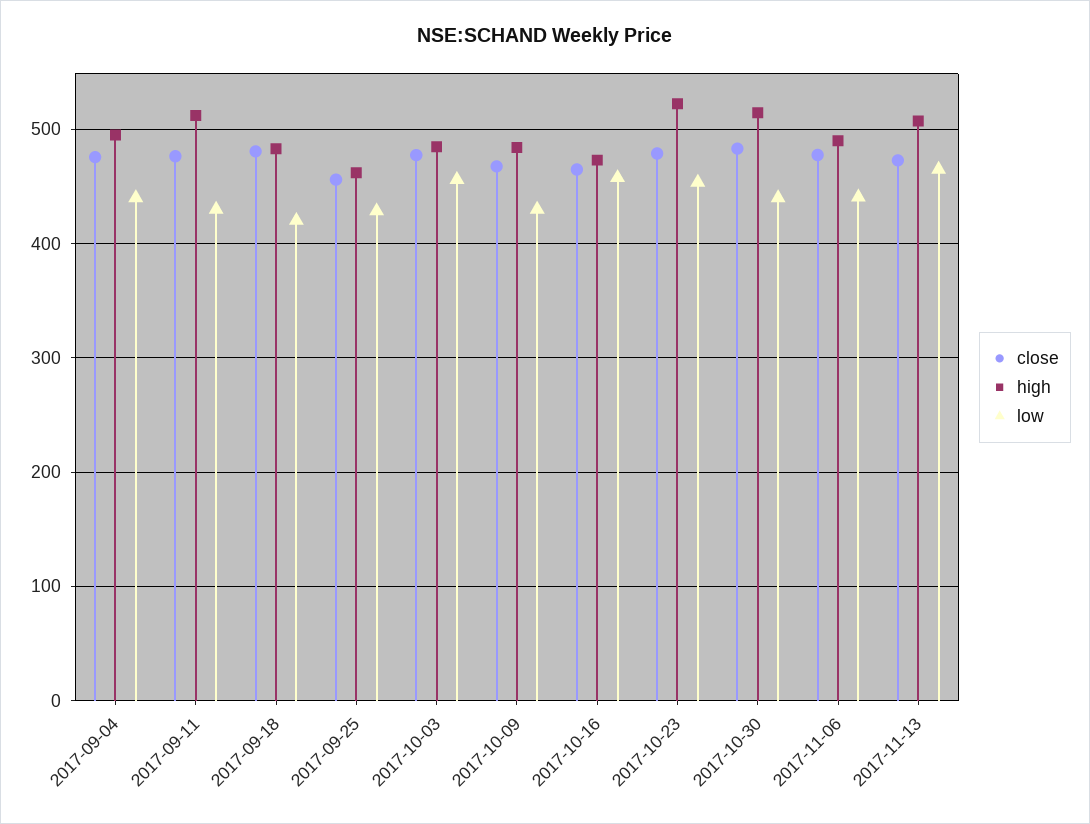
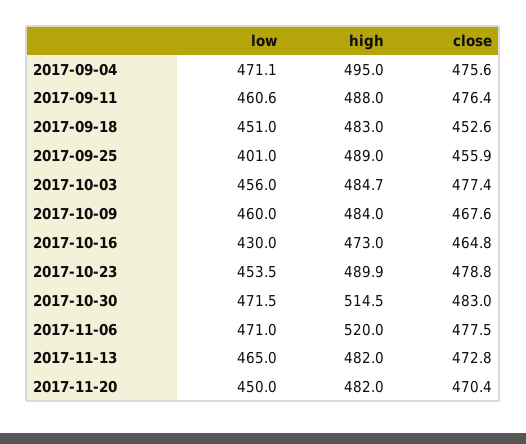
low, 2017-09-04: 440 -> 471.1
high, 2017-09-11: 510 -> 488
low, 2017-09-11: 430 -> 460.6
close, 2017-09-18: 480 -> 452.6
low, 2017-09-18: 420 -> 451
high, 2017-09-25: 460 -> 489
low, 2017-09-25: 430 -> 401
low, 2017-10-09: 430 -> 460
low, 2017-10-16: 460 -> 430
high, 2017-10-23: 520 -> 489.9
low, 2017-10-30: 440 -> 471.5
high, 2017-11-06: 490 -> 520
low, 2017-11-06: 440 -> 471
high, 2017-11-13: 510 -> 482
low, 2017-11-20: none -> 450
high, 2017-11-20: none -> 482
close, 2017-11-20: none -> 470.4

